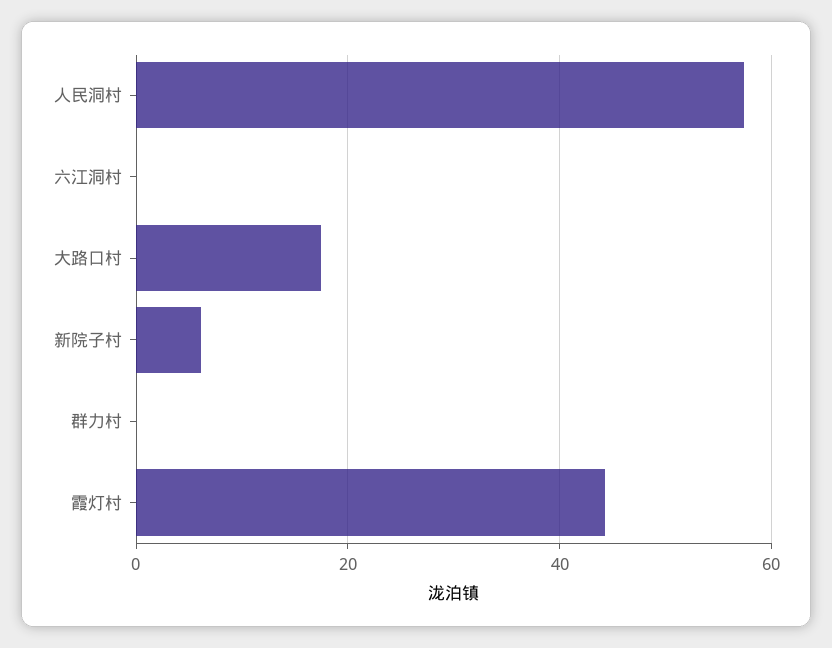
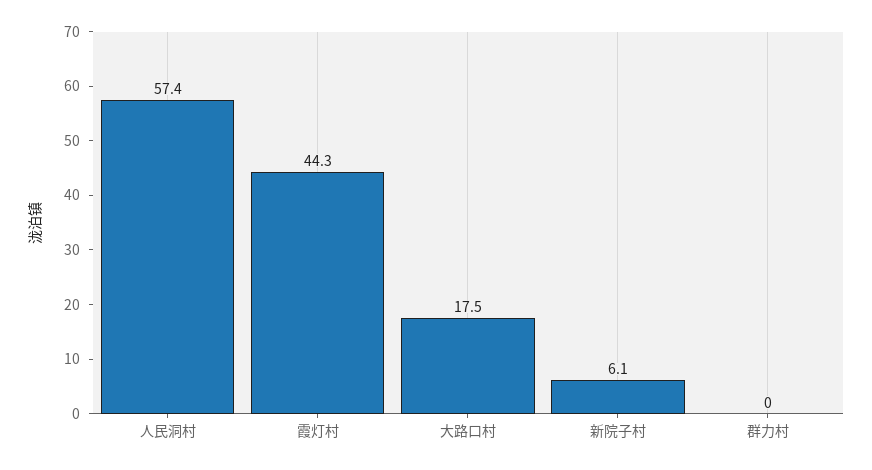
六江洞村: 0 -> none

